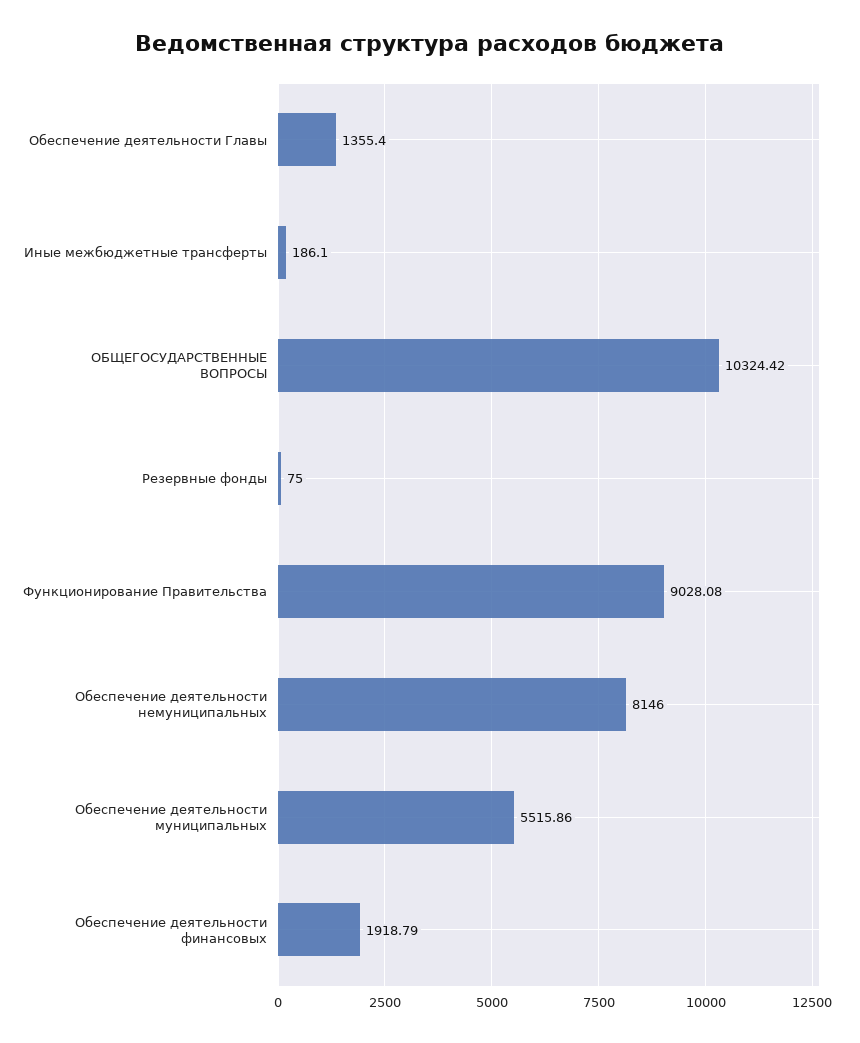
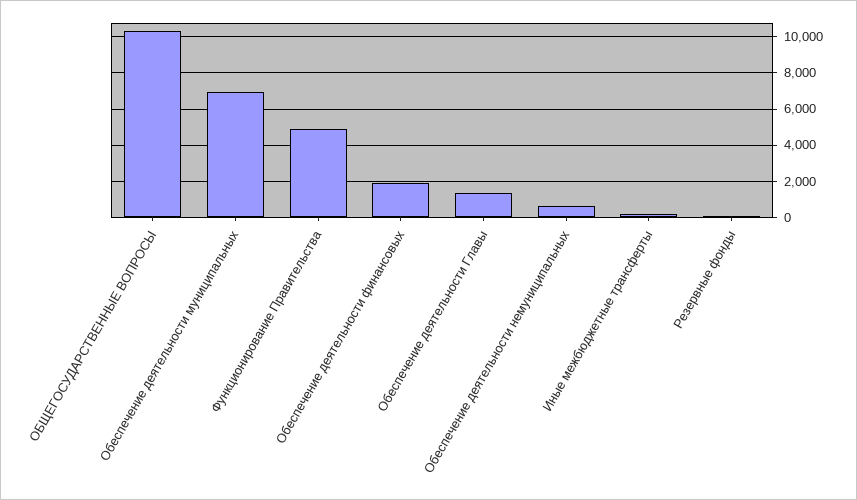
Функционирование Правительства: 9028.08 -> 5000
Обеспечение деятельности немуниципальных: 8146 -> 500
Обеспечение деятельности муниципальных: 5515.86 -> 7000

